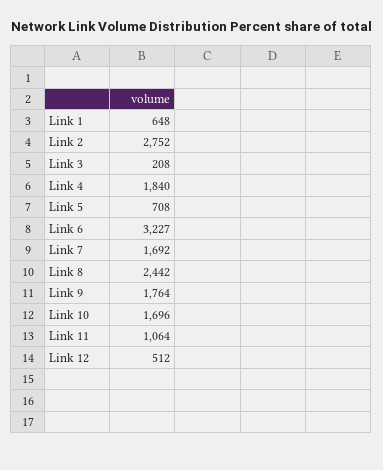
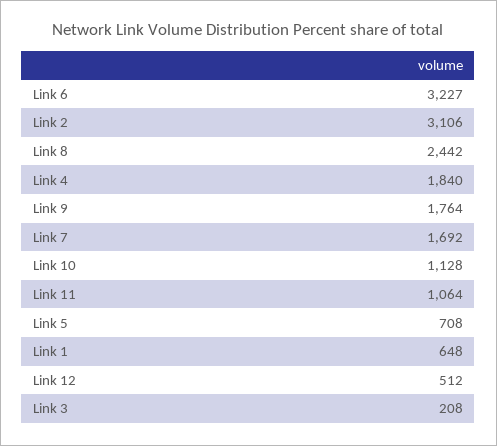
Link 2: 2752 -> 3106
Link 10: 1696 -> 1128

